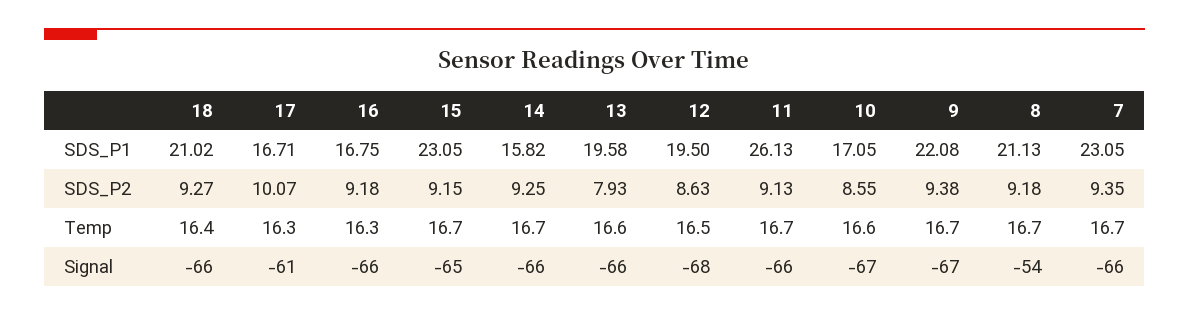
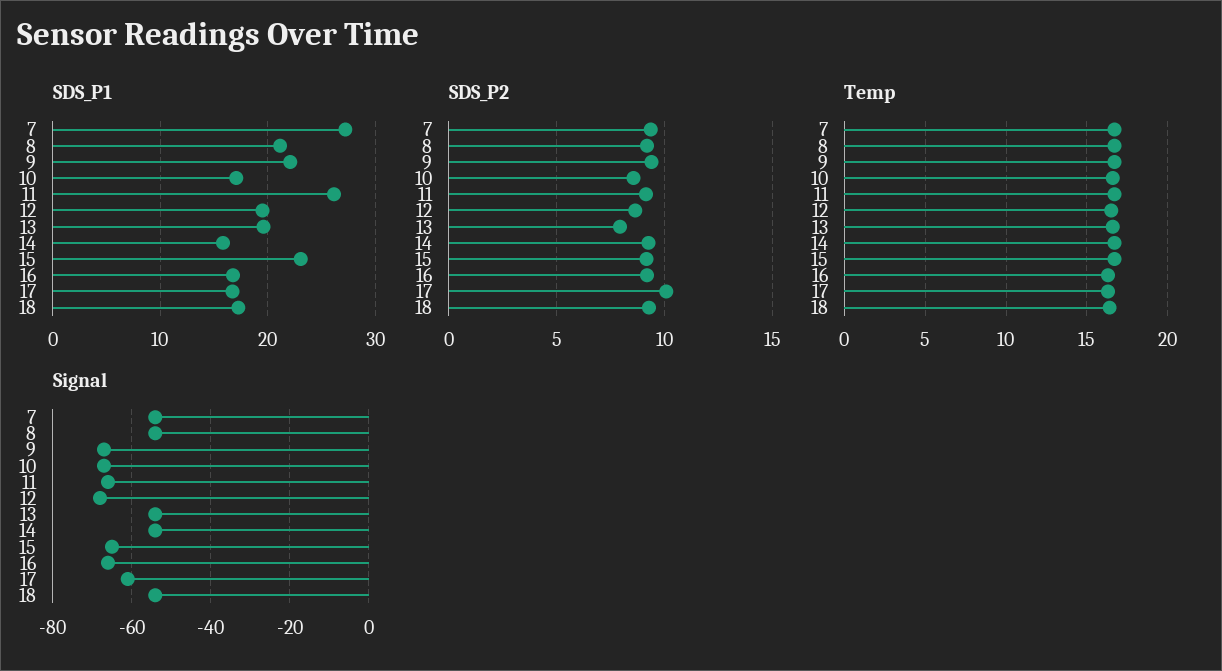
SDS_P1, 18: 21.02 -> 17
SDS_P1, 7: 23.05 -> 27
Signal, 18: -66 -> -55
Signal, 14: -66 -> -55
Signal, 13: -66 -> -55
Signal, 7: -66 -> -55

